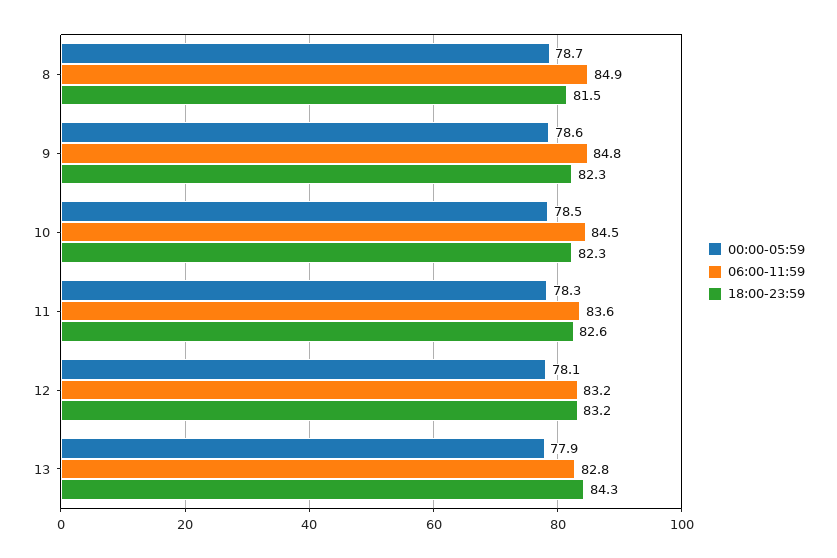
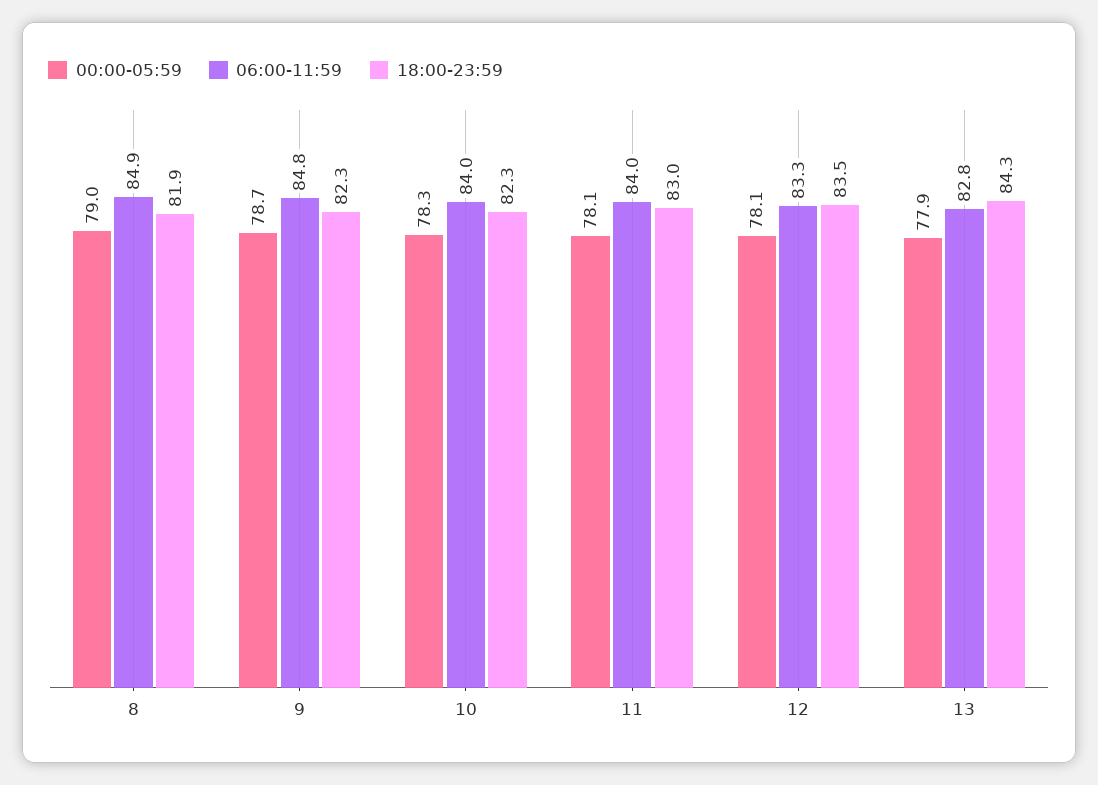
00:00-05:59, 8: 78.7 -> 79
18:00-23:59, 8: 81.5 -> 81.9
00:00-05:59, 9: 78.6 -> 78.7
00:00-05:59, 10: 78.5 -> 78.3
06:00-11:59, 10: 84.5 -> 84
00:00-05:59, 11: 78.3 -> 78.1
06:00-11:59, 11: 83.6 -> 84
18:00-23:59, 11: 82.6 -> 83
06:00-11:59, 12: 83.2 -> 83.3
18:00-23:59, 12: 83.2 -> 83.5

